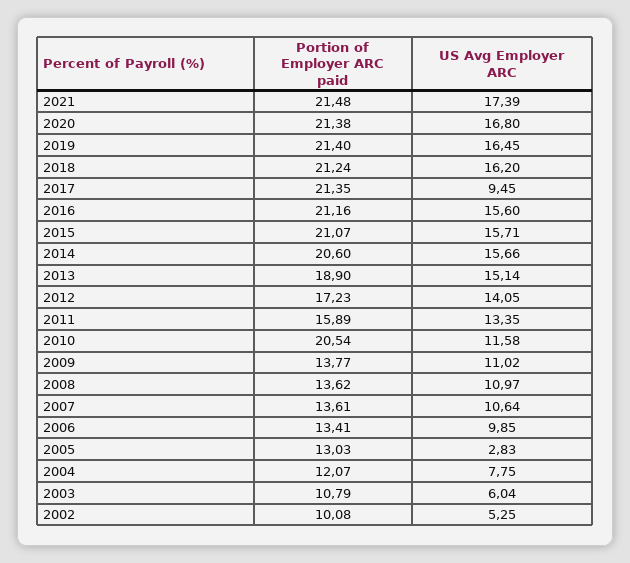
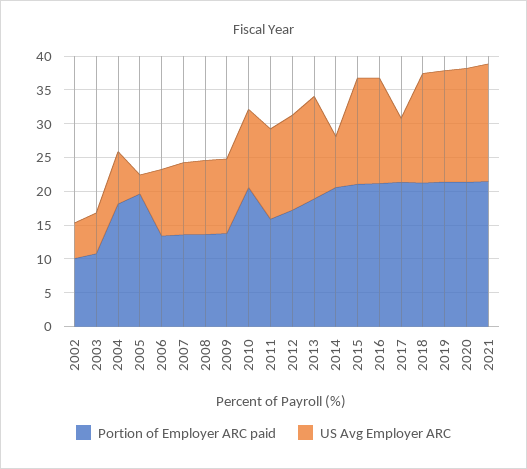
US Avg Employer ARC, 2014: 15.66 -> 7.5
Portion of Employer ARC paid, 2005: 13.03 -> 20
Portion of Employer ARC paid, 2004: 12.07 -> 17.5

